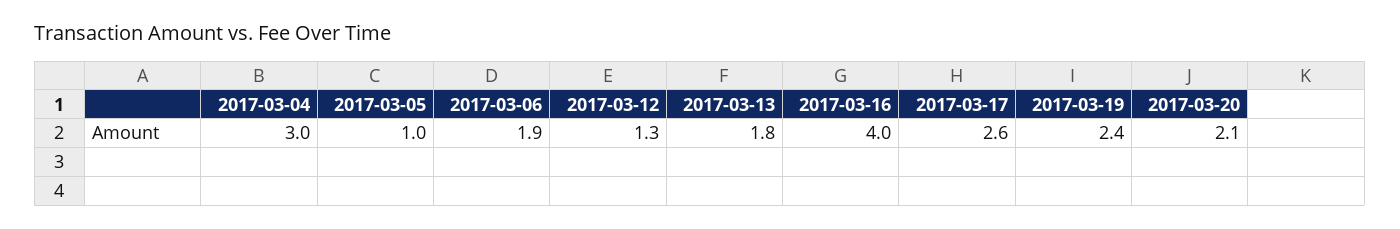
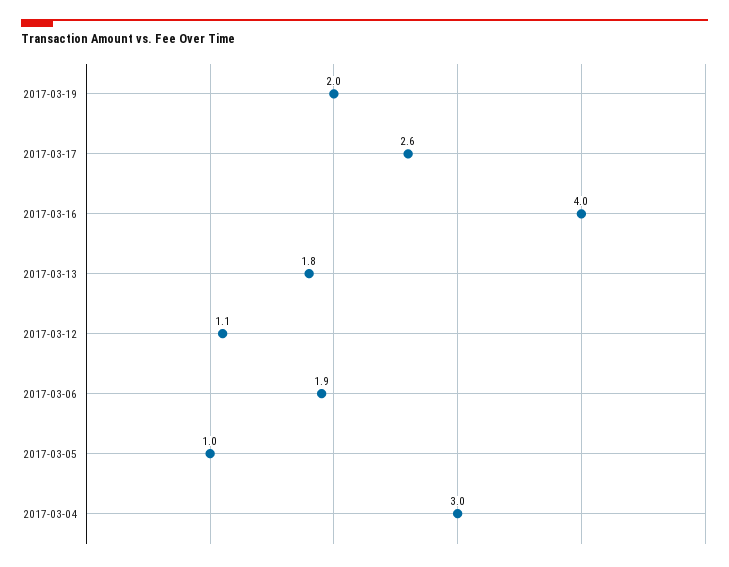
2017-03-12: 1.3 -> 1.1
2017-03-19: 2.4 -> 2
2017-03-20: 2.1 -> none

